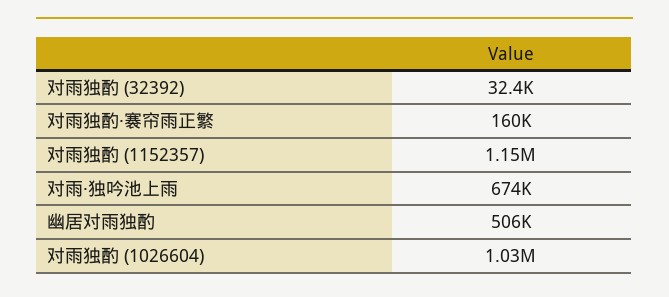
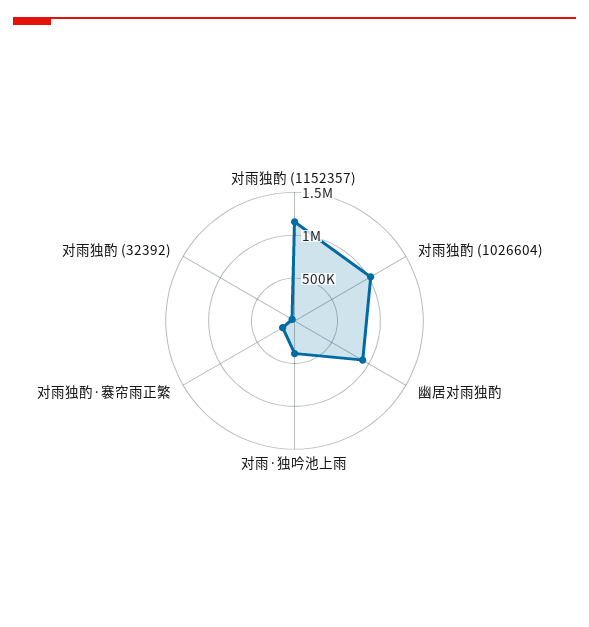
对雨·独吟池上雨: 674000 -> 400000
幽居对雨独酌: 506000 -> 900000

